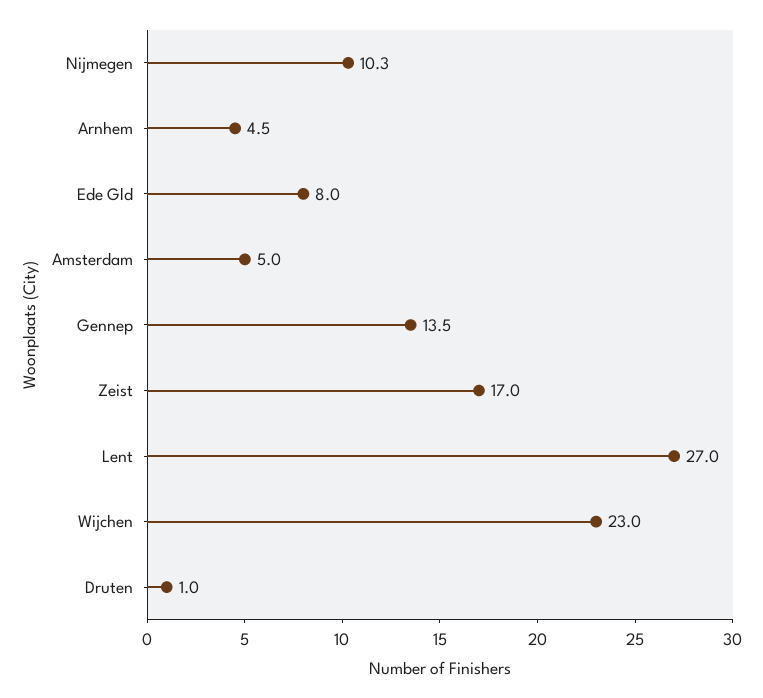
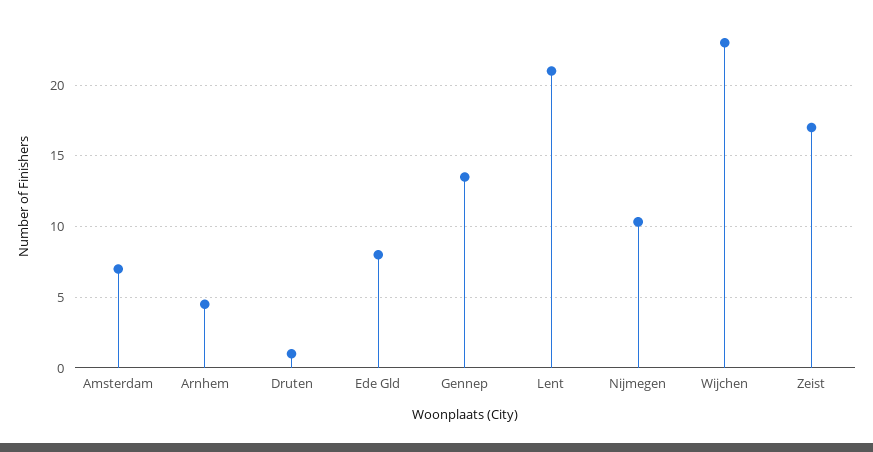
Amsterdam: 5 -> 7
Lent: 27 -> 21

